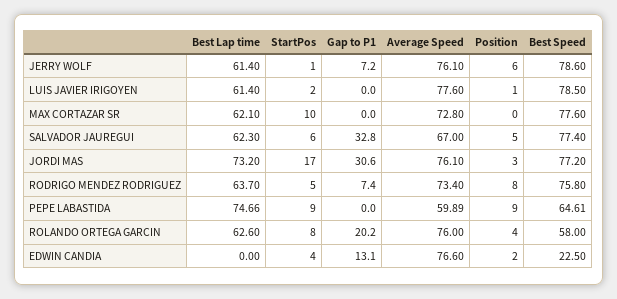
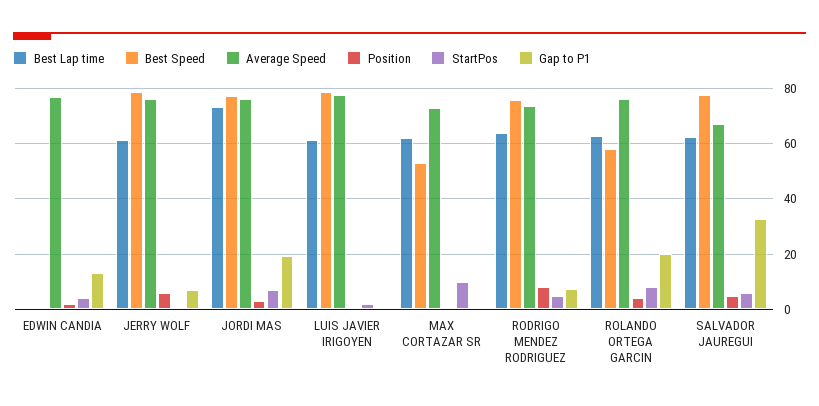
Best Speed, MAX CORTAZAR SR: 77.6 -> 52.5
StartPos, JORDI MAS: 17 -> 7.5
Gap to P1, JORDI MAS: 30.6 -> 20
Best Lap time, PEPE LABASTIDA: 74.66 -> none
StartPos, PEPE LABASTIDA: 9 -> none
Gap to P1, PEPE LABASTIDA: 0 -> none
Average Speed, PEPE LABASTIDA: 59.89 -> none
Position, PEPE LABASTIDA: 9 -> none
Best Speed, PEPE LABASTIDA: 64.61 -> none
Best Speed, EDWIN CANDIA: 22.5 -> 0

